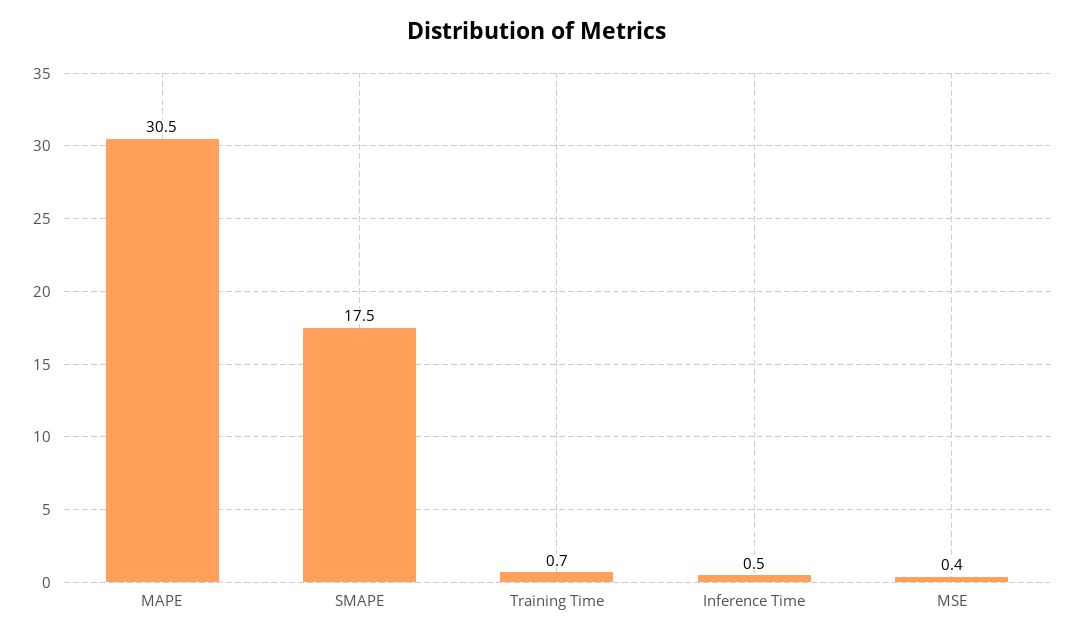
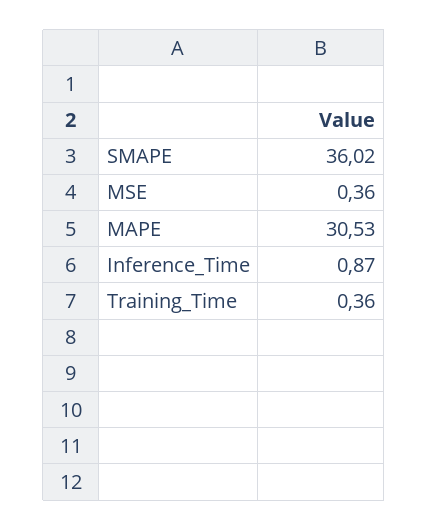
SMAPE: 17.5 -> 36.02
Training Time: 0.7 -> 0.36
Inference Time: 0.5 -> 0.87

